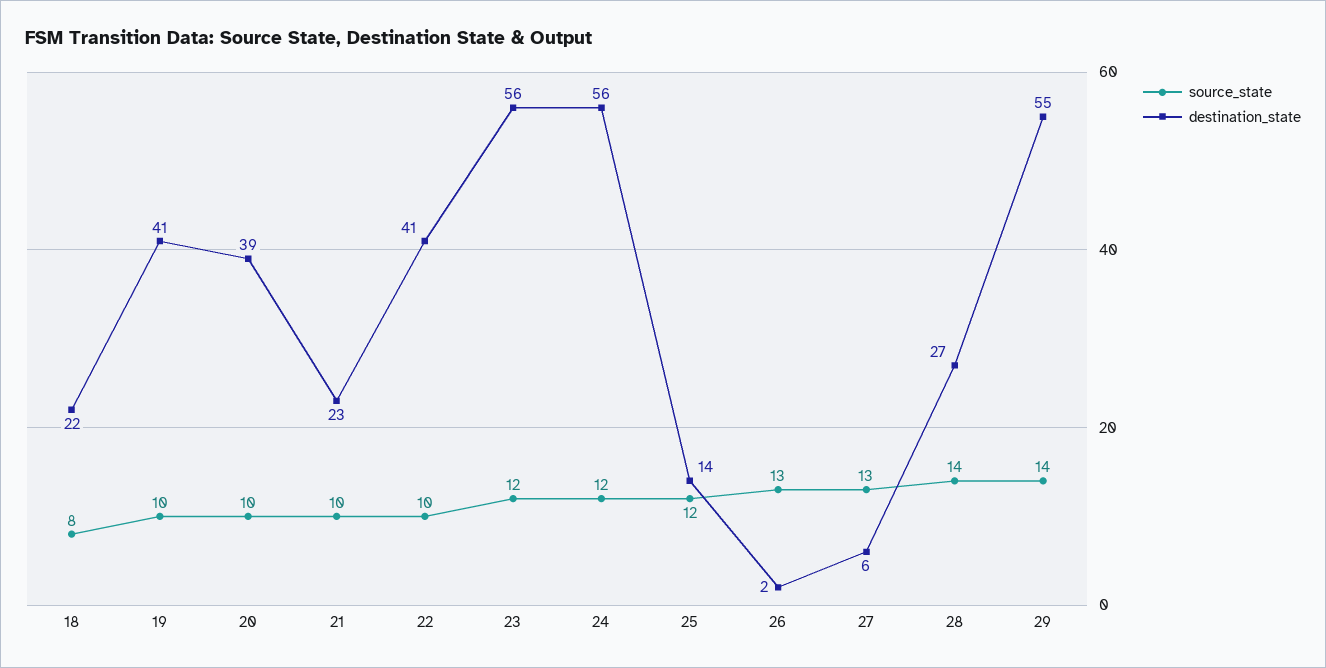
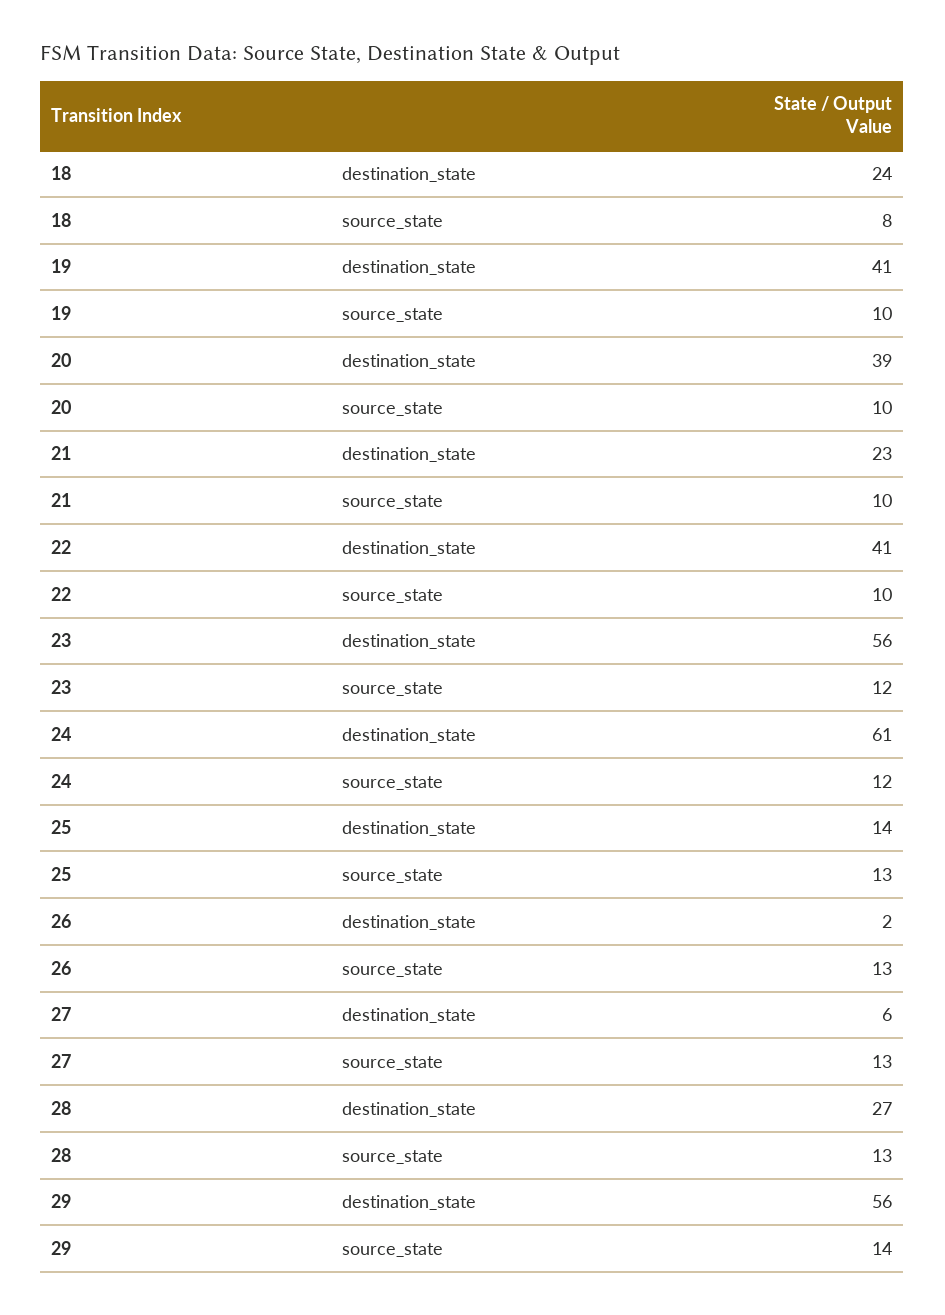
destination_state, 18: 22 -> 24
destination_state, 24: 56 -> 61
source_state, 25: 12 -> 13
source_state, 28: 14 -> 13
destination_state, 29: 55 -> 56

